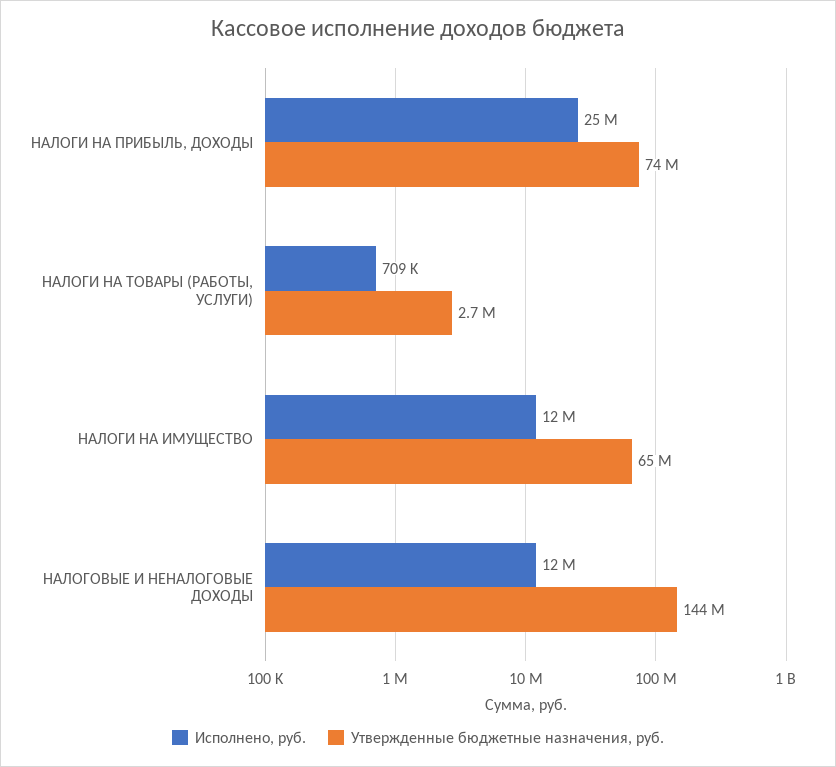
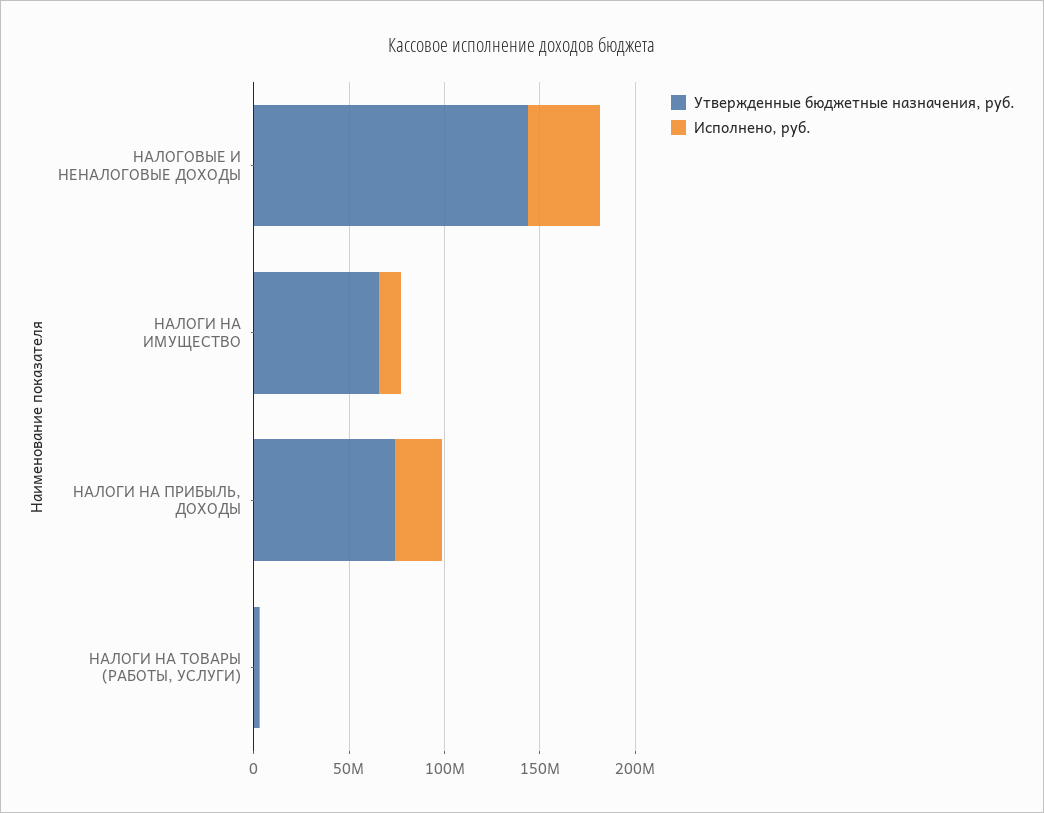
Исполнено, руб., НАЛОГОВЫЕ И НЕНАЛОГОВЫЕ ДОХОДЫ: 12000000 -> 40000000

